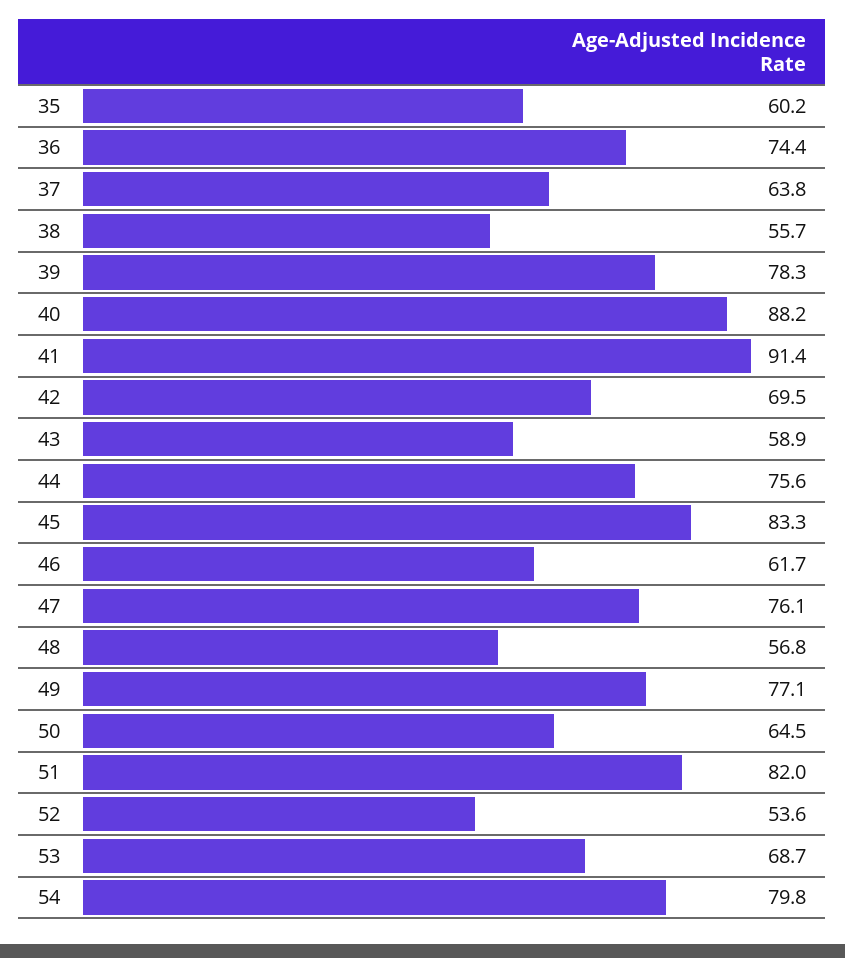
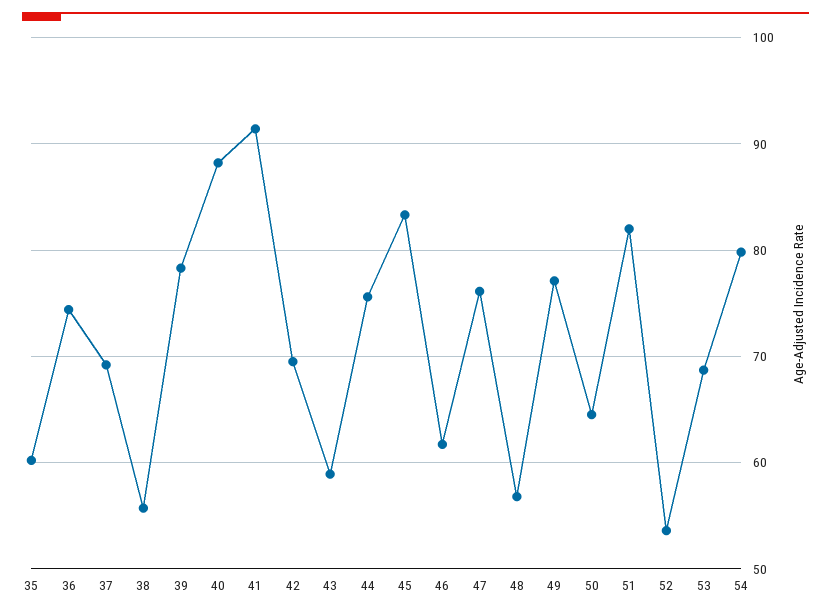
37: 63.8 -> 69

